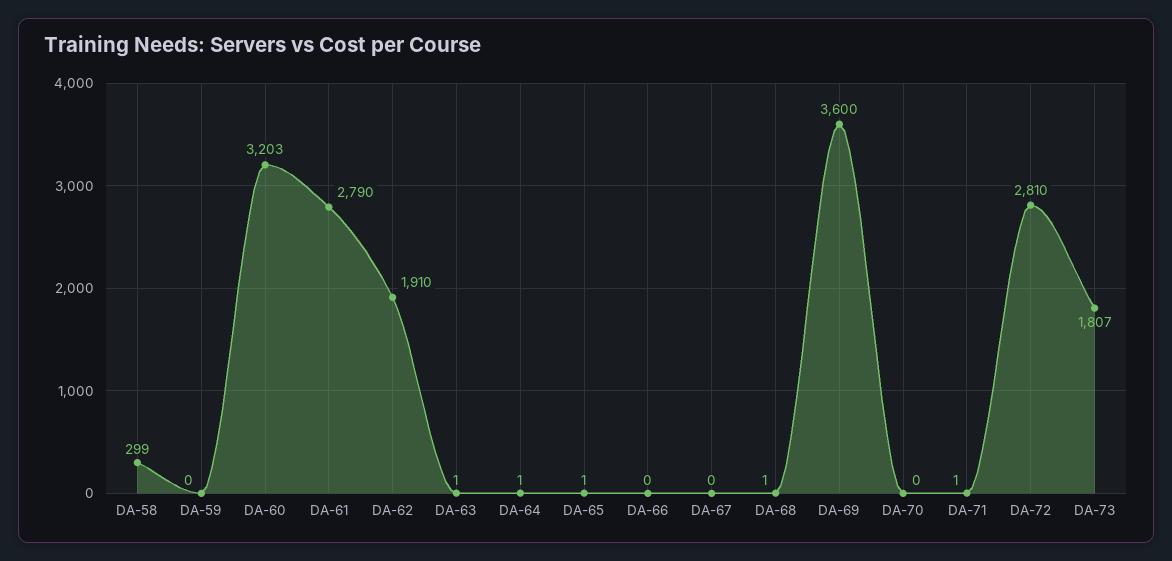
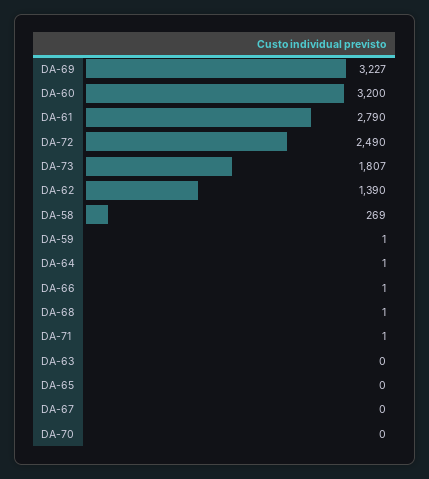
DA-58: 299 -> 269
DA-59: 0 -> 1
DA-60: 3203 -> 3200
DA-62: 1910 -> 1390
DA-63: 1 -> 0
DA-65: 1 -> 0
DA-66: 0 -> 1
DA-69: 3600 -> 3227
DA-72: 2810 -> 2490

